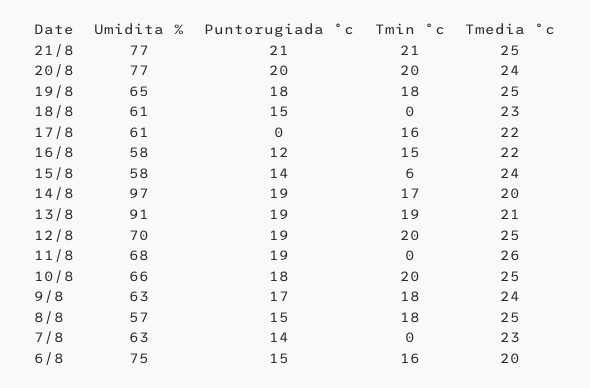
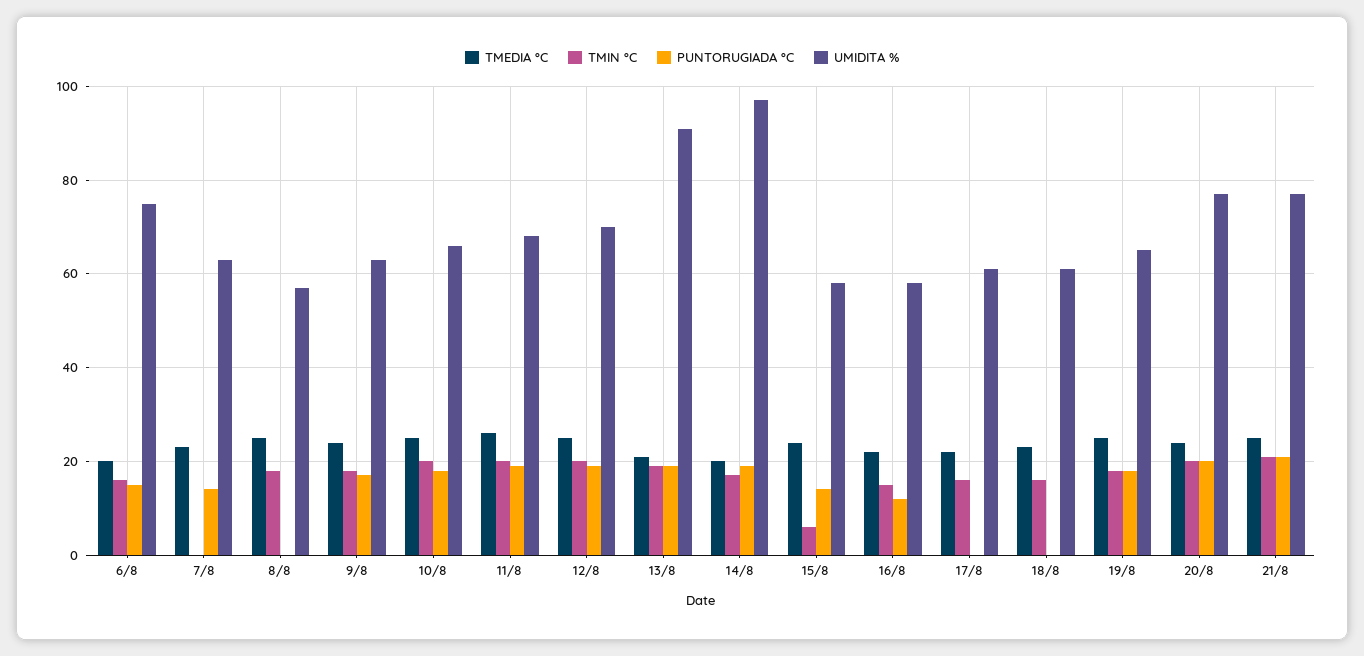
Puntorugiada °c, 18/8: 15 -> 0
Tmin °c, 18/8: 0 -> 15
Tmin °c, 11/8: 0 -> 20
Puntorugiada °c, 8/8: 15 -> 0

